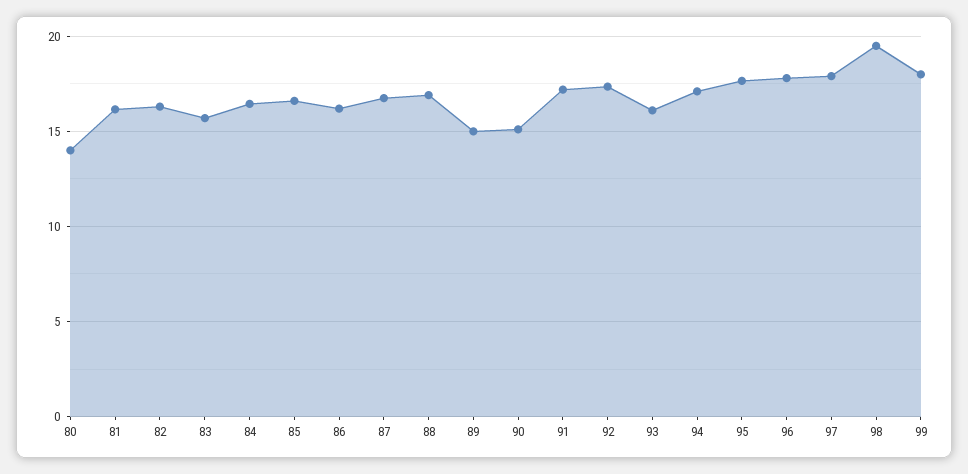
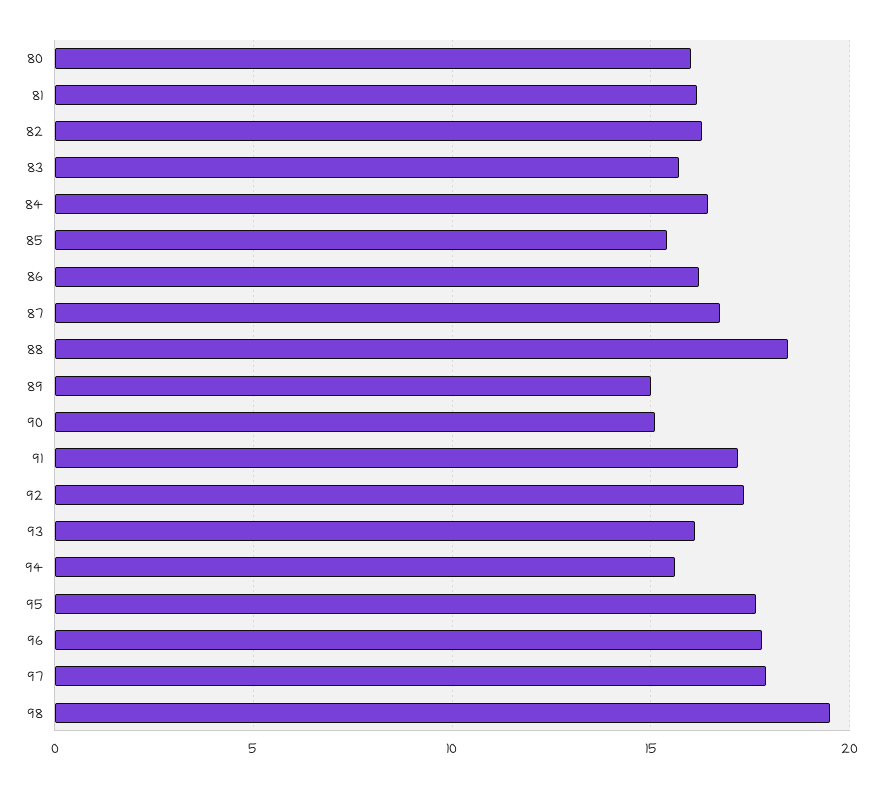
80: 14 -> 16
85: 16.5 -> 15.5
88: 17 -> 18.5
94: 17 -> 15.5
99: 18 -> none

